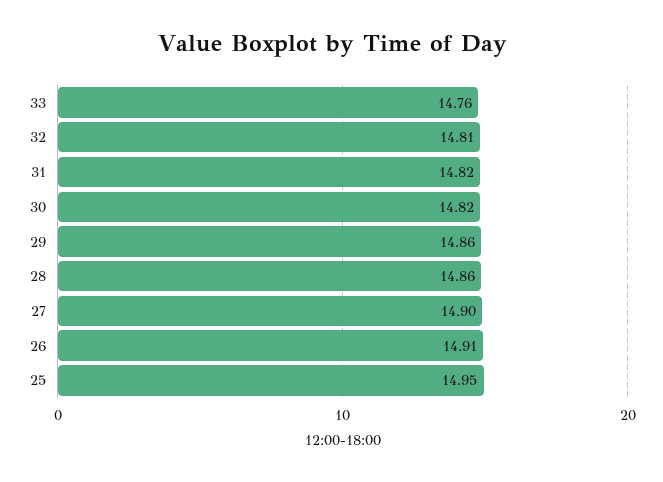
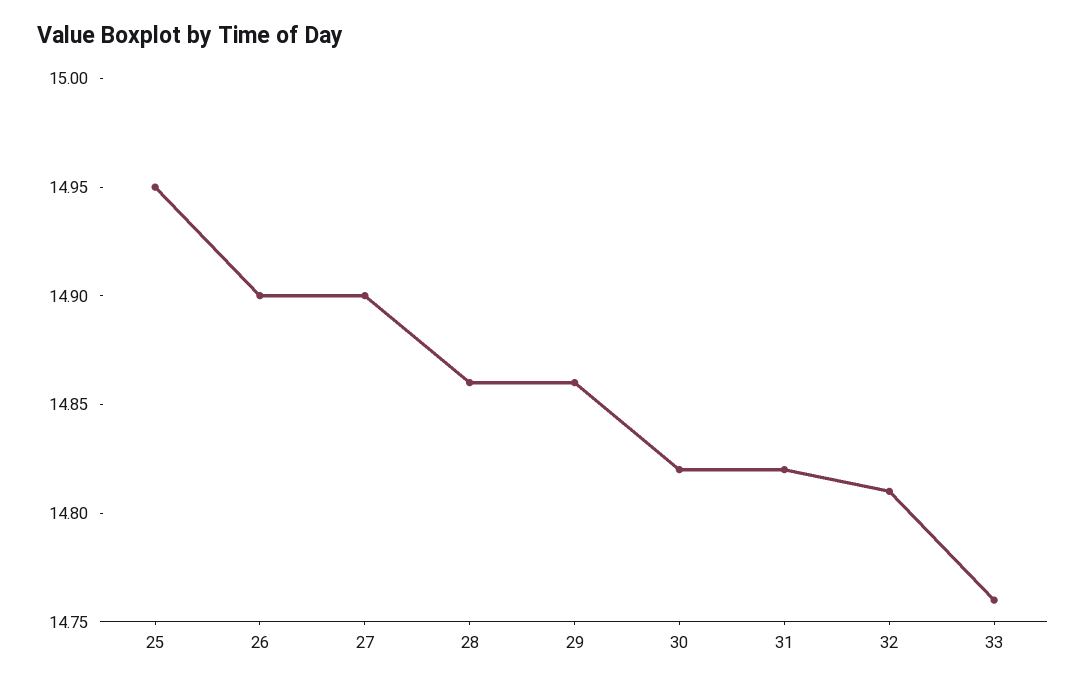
26: 14.91 -> 14.9

